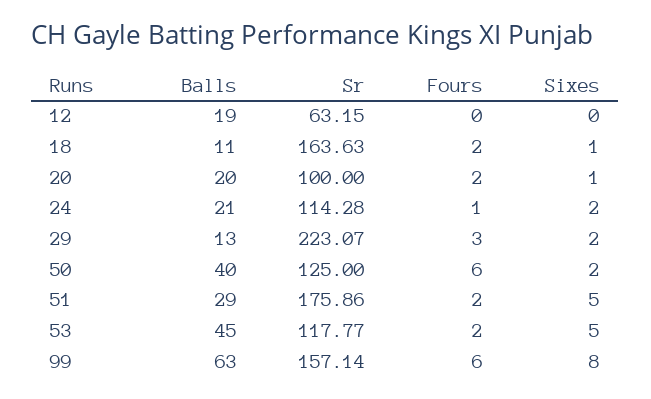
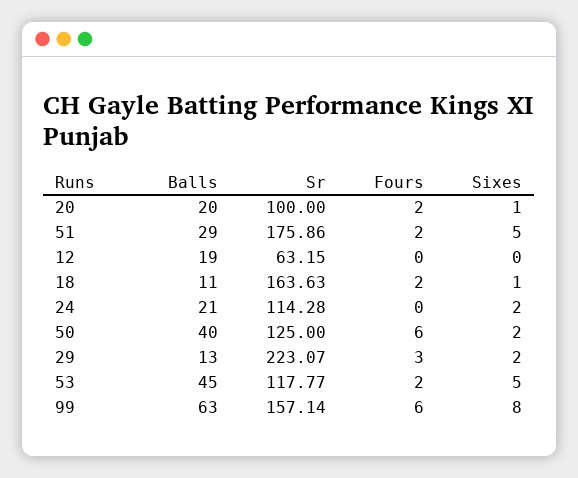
Fours, 24: 1 -> 0

